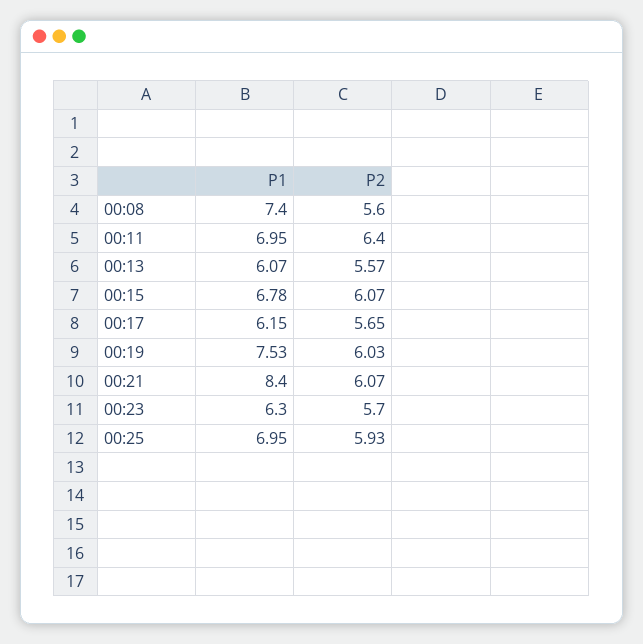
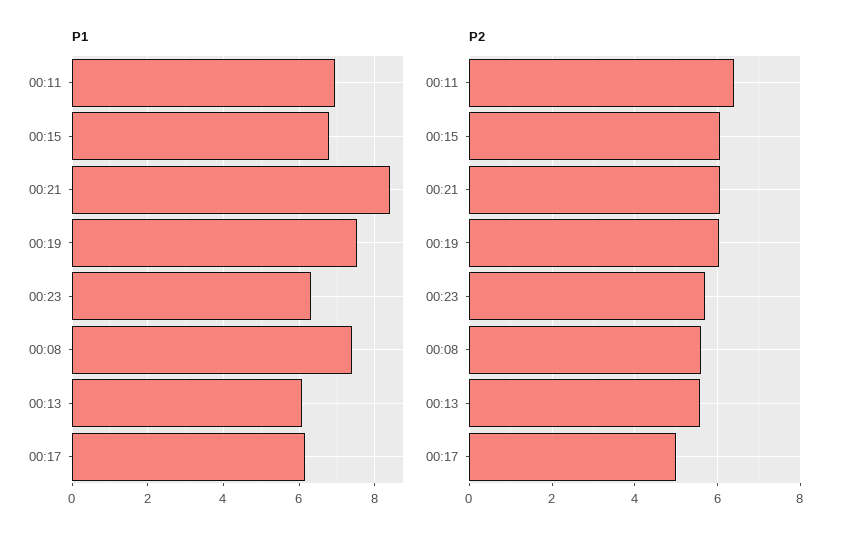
P2, 00:17: 5.65 -> 5
P1, 00:25: 6.95 -> none
P2, 00:25: 5.93 -> none

